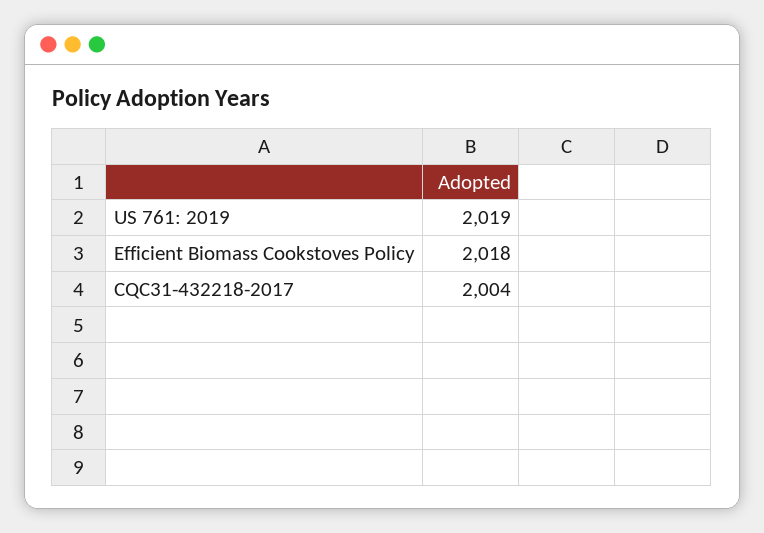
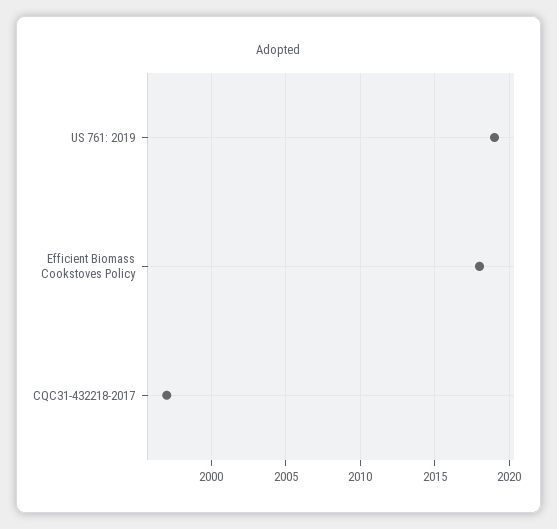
CQC31-432218-2017: 2004 -> 1997

